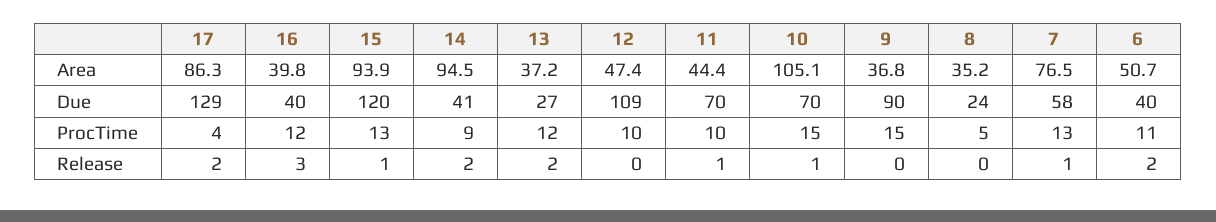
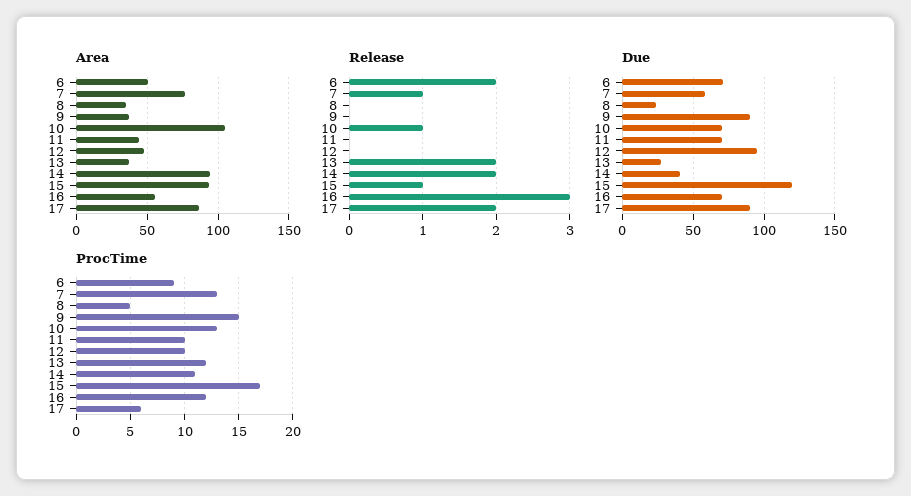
Area, 16: 39.8 -> 55
Due, 17: 129 -> 90
Due, 16: 40 -> 70
Due, 12: 109 -> 95
Due, 6: 40 -> 70
ProcTime, 17: 4 -> 6
ProcTime, 15: 13 -> 17
ProcTime, 14: 9 -> 11
ProcTime, 10: 15 -> 13
ProcTime, 6: 11 -> 9
Release, 11: 1 -> 0

